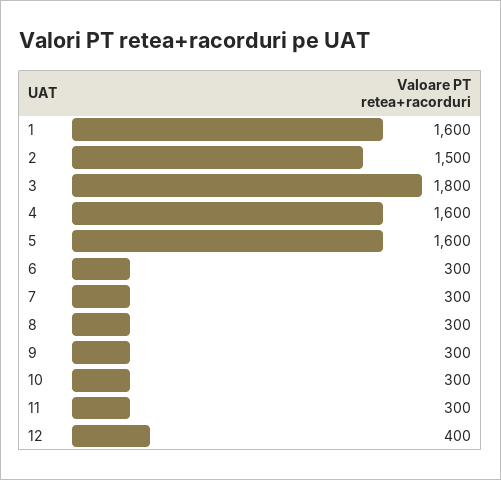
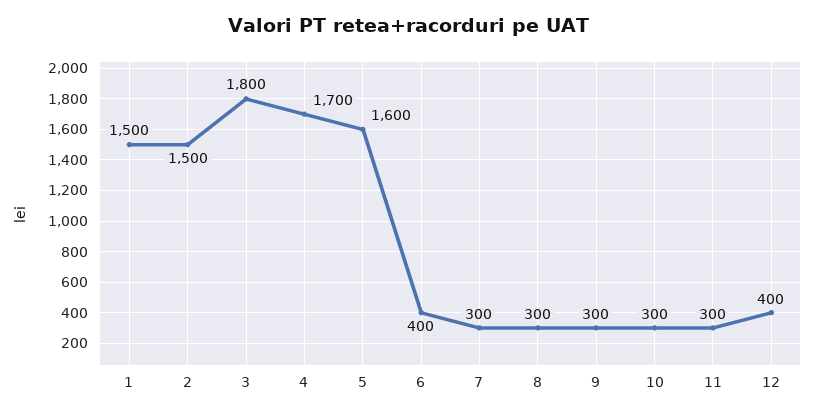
1: 1600 -> 1500
4: 1600 -> 1700
6: 300 -> 400

